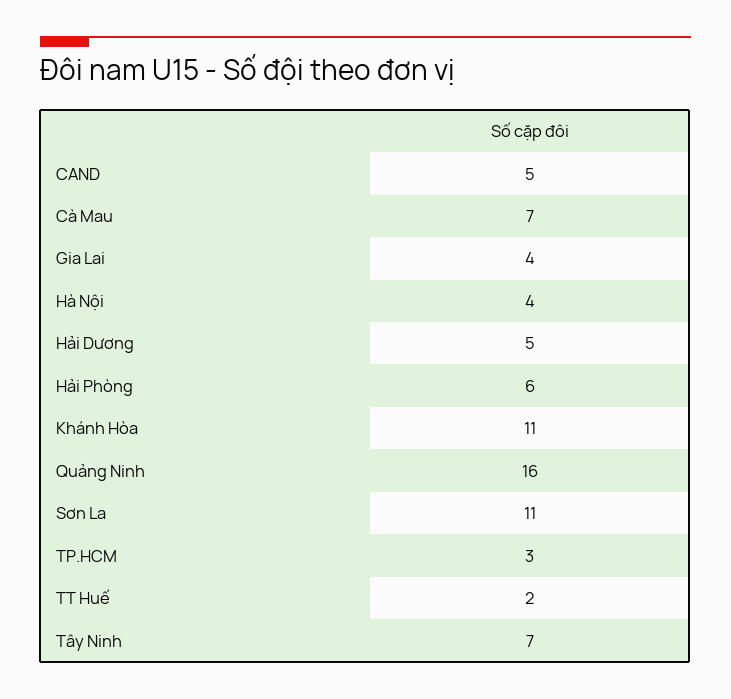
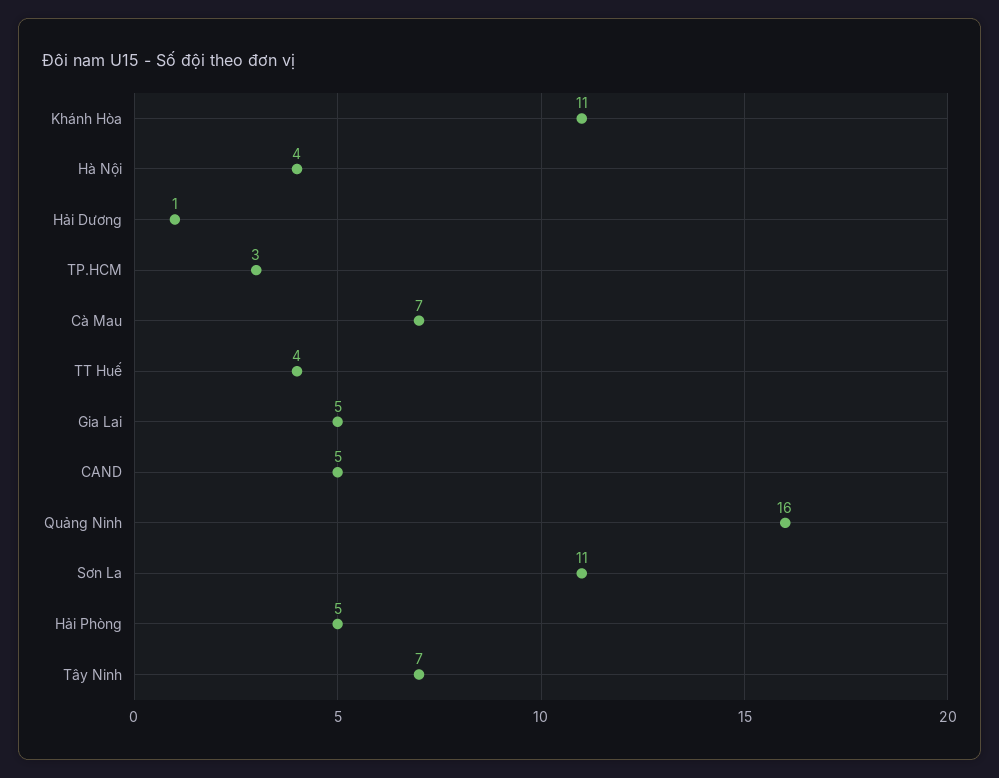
Gia Lai: 4 -> 5
Hải Dương: 5 -> 1
Hải Phòng: 6 -> 5
TT Huế: 2 -> 4

